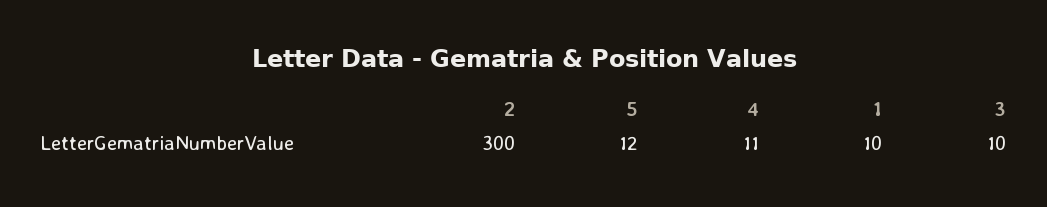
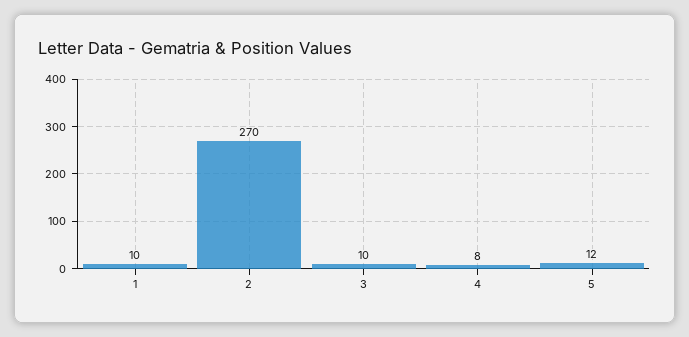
2: 300 -> 270
4: 11 -> 8

